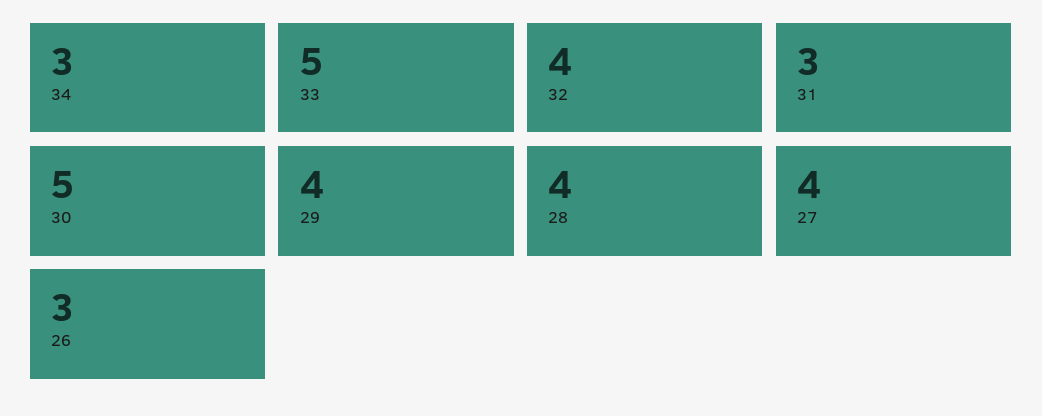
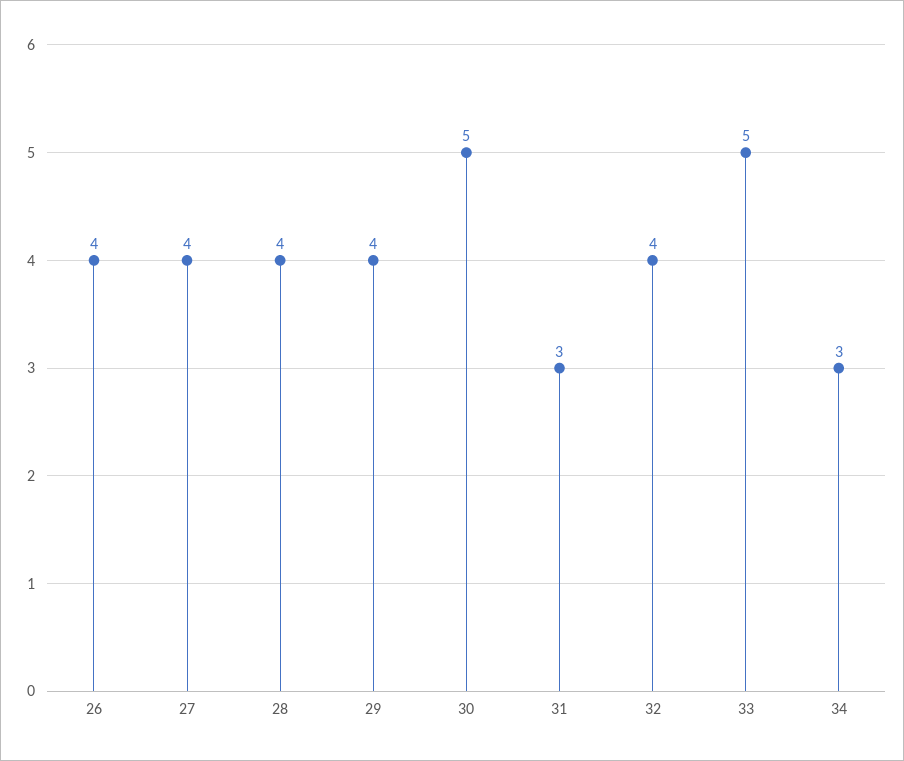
26: 3 -> 4

